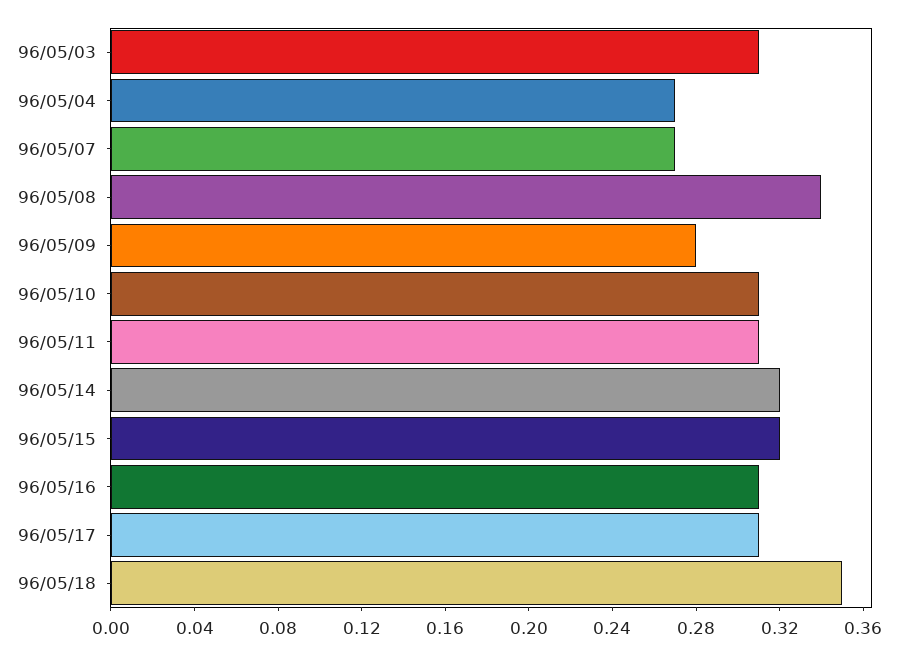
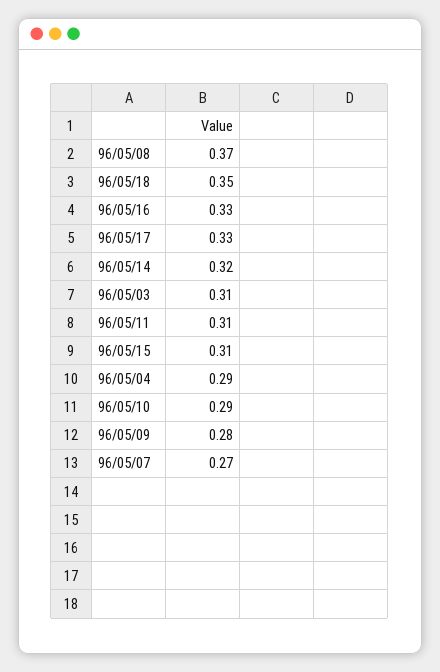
96/05/04: 0.27 -> 0.29
96/05/08: 0.34 -> 0.37
96/05/10: 0.31 -> 0.29
96/05/15: 0.32 -> 0.31
96/05/16: 0.31 -> 0.33
96/05/17: 0.31 -> 0.33

